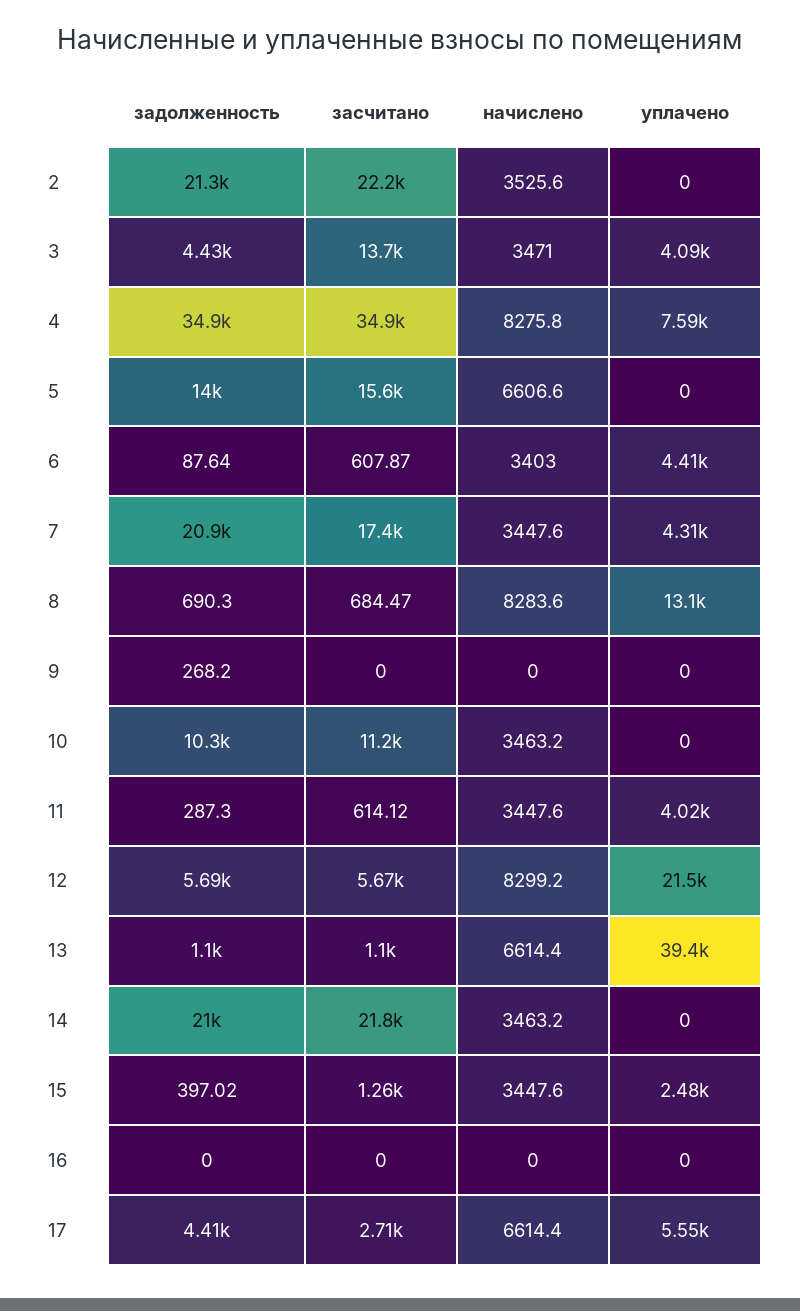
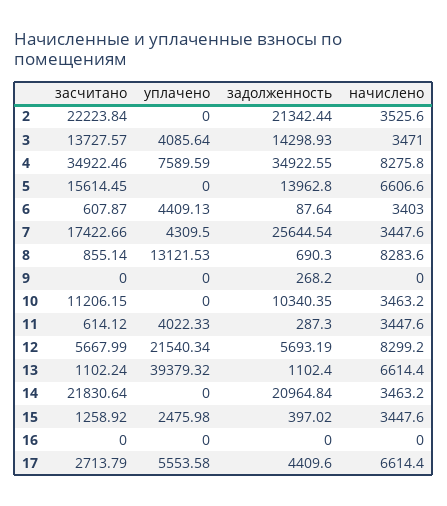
задолженность, 3: 4430 -> 14298.93
задолженность, 7: 20900 -> 25644.54
засчитано, 8: 684.47 -> 855.14

